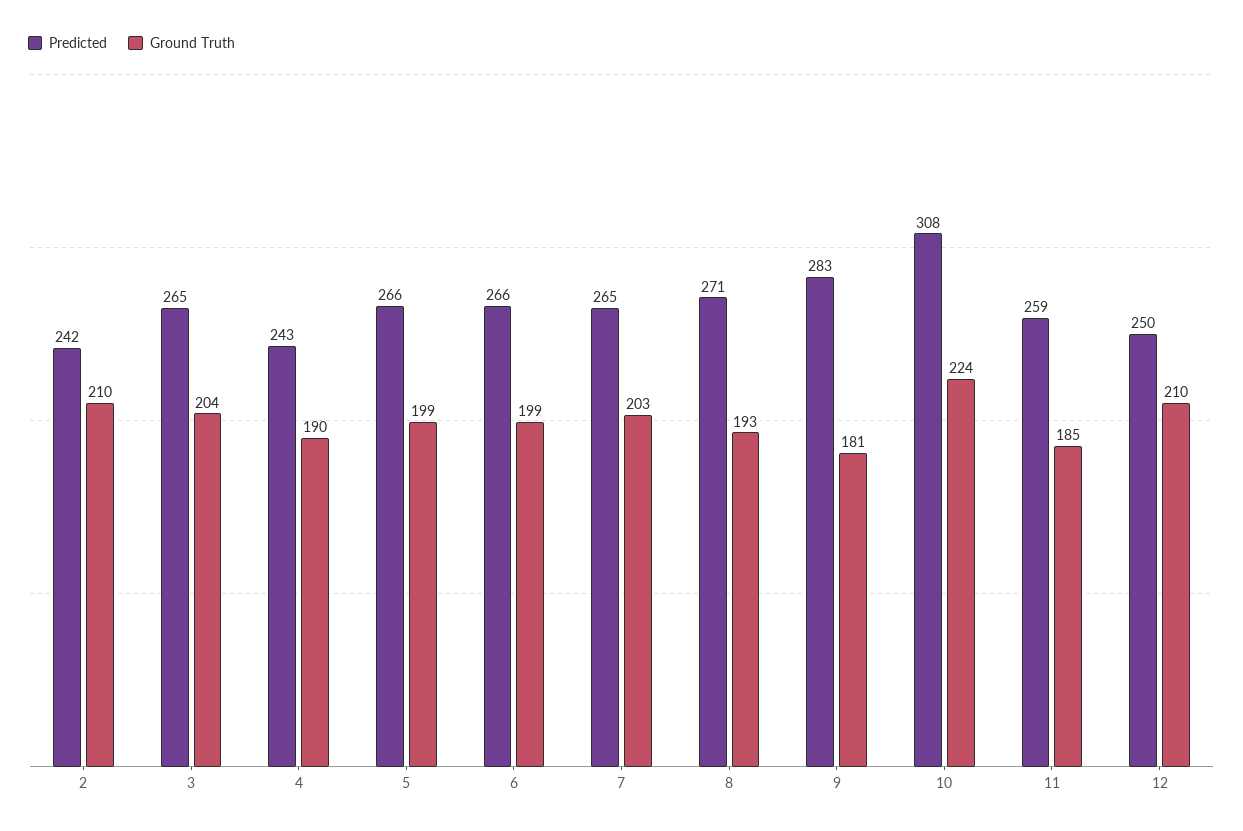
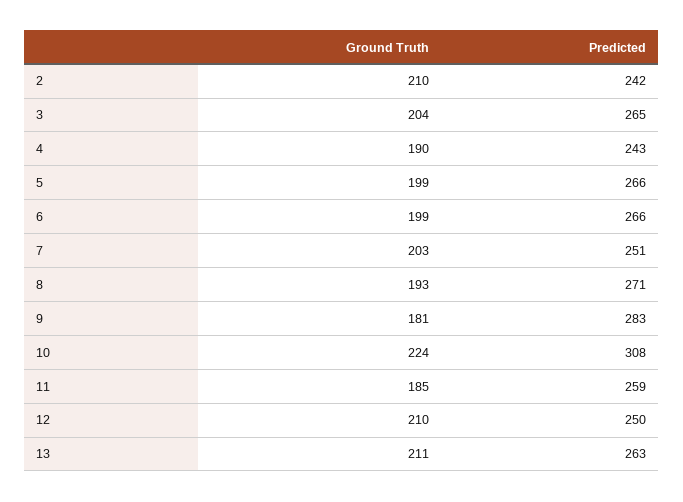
Predicted, 7: 265 -> 251
Ground Truth, 13: none -> 211
Predicted, 13: none -> 263

